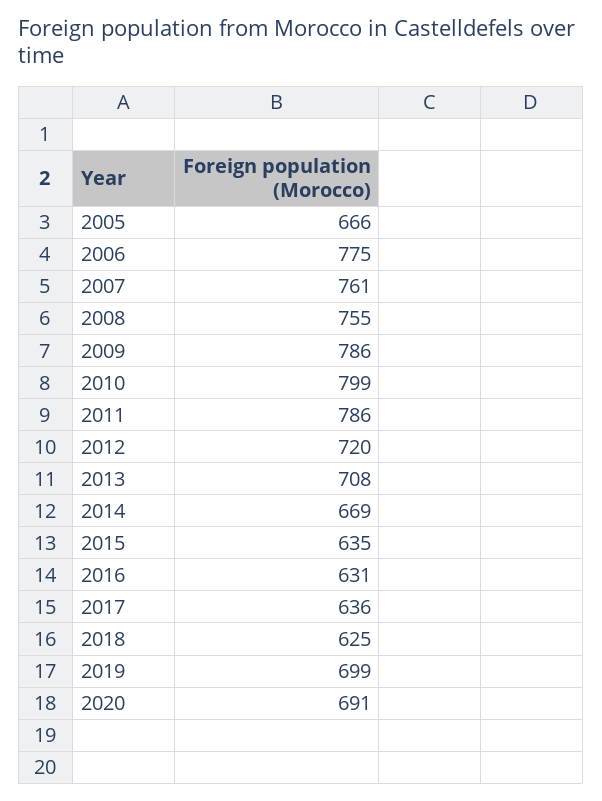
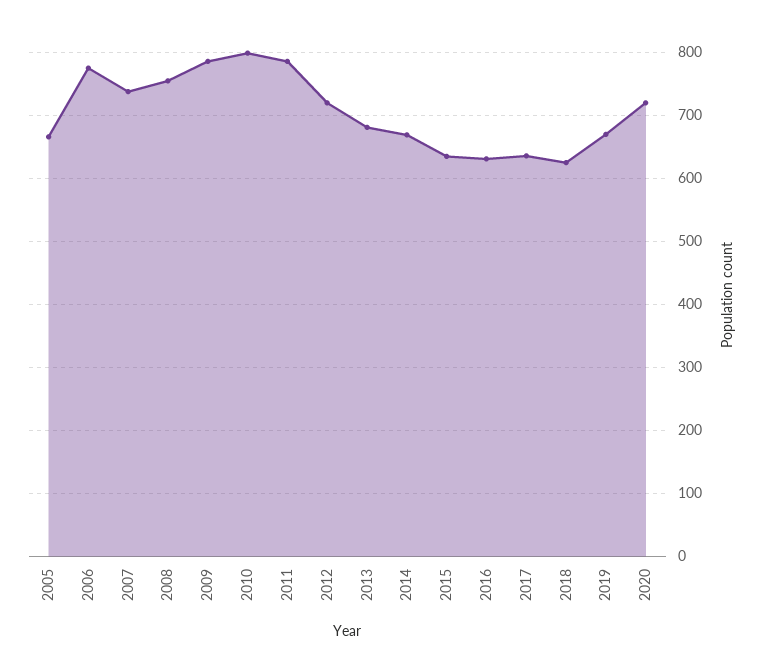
2007: 761 -> 740
2013: 708 -> 680
2019: 699 -> 670
2020: 691 -> 720

